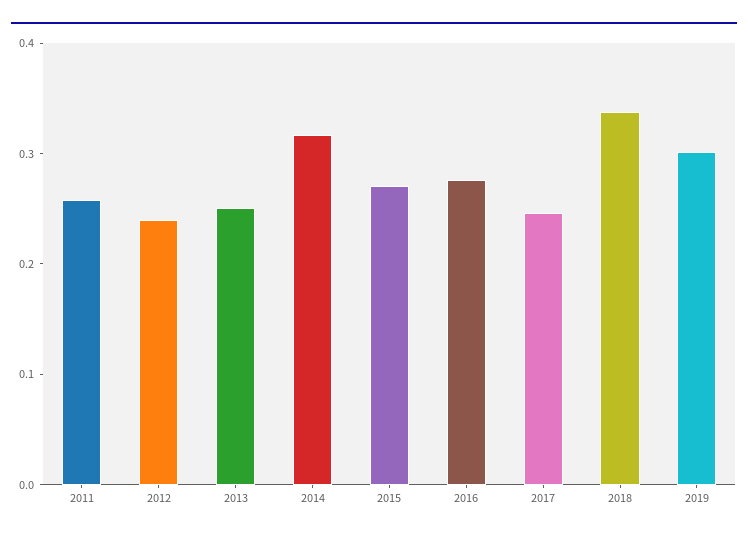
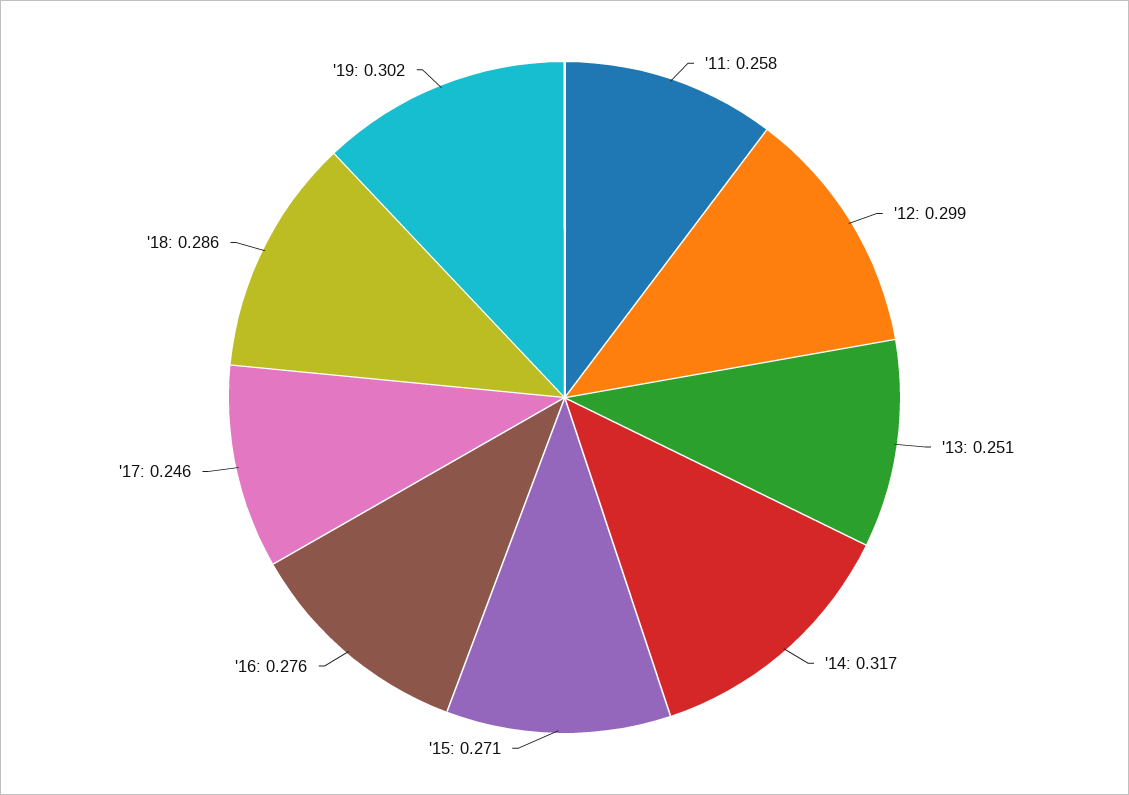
2012: 0.24 -> 0.299
2018: 0.34 -> 0.286

